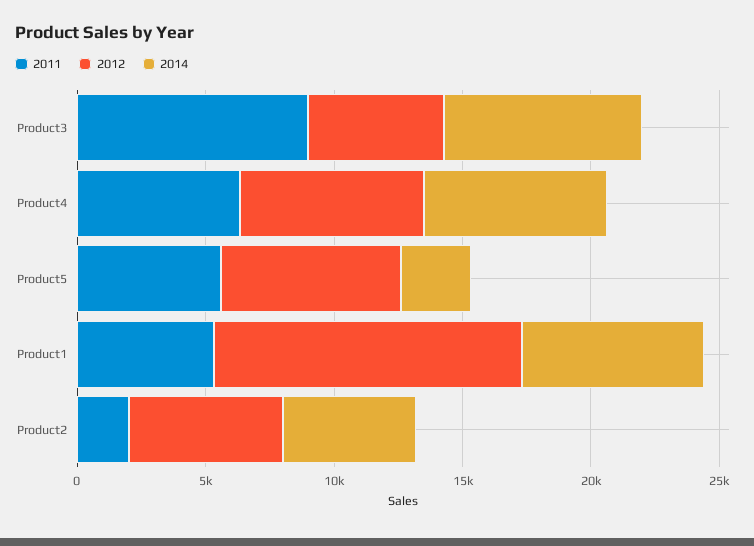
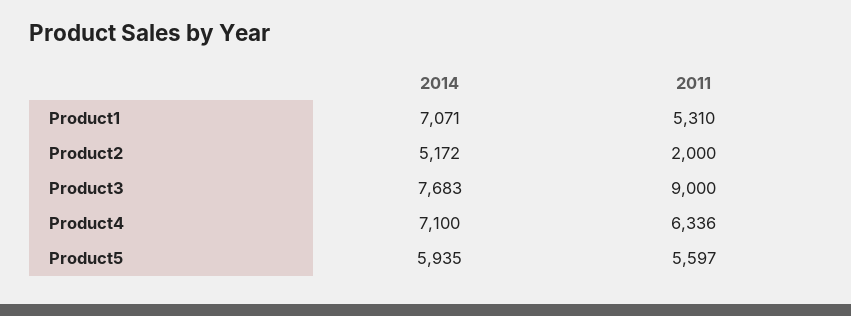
2012, Product3: 5000 -> none
2012, Product4: 7000 -> none
2012, Product5: 7000 -> none
2014, Product5: 3000 -> 5935
2012, Product1: 12000 -> none
2012, Product2: 6000 -> none

